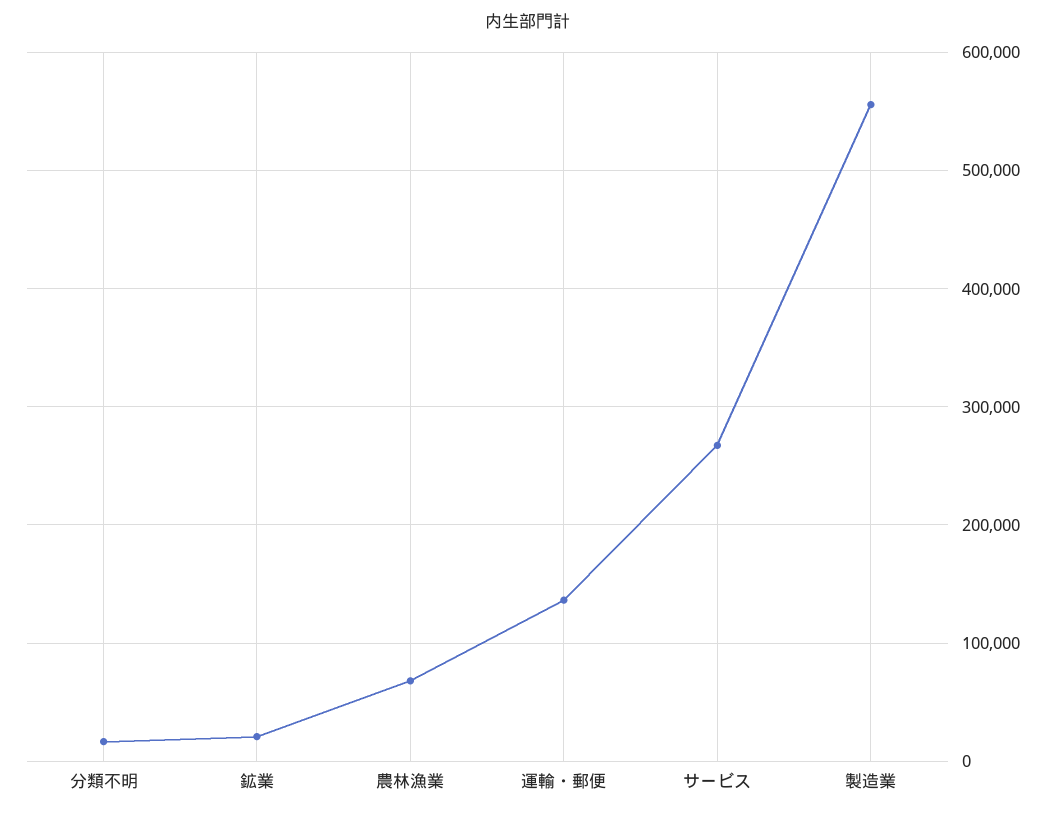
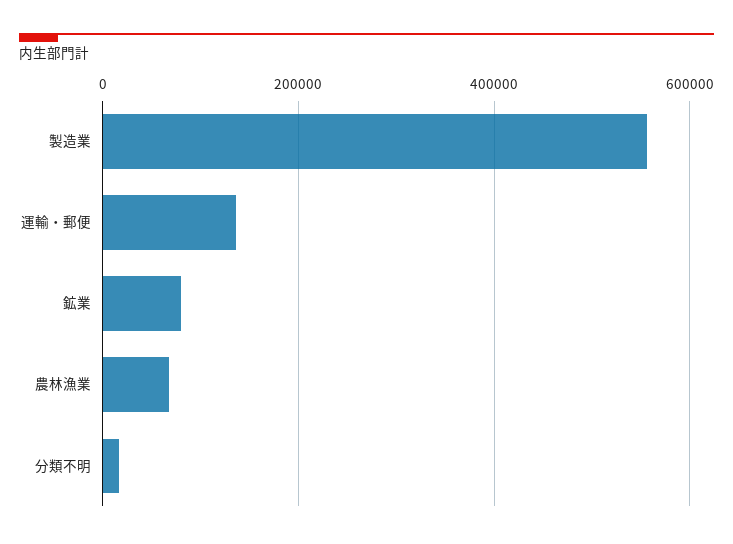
鉱業: 20000 -> 80000
サービス: 270000 -> none

